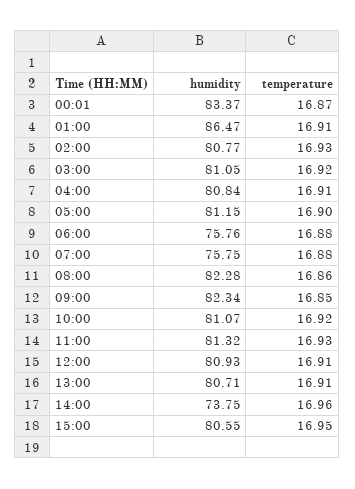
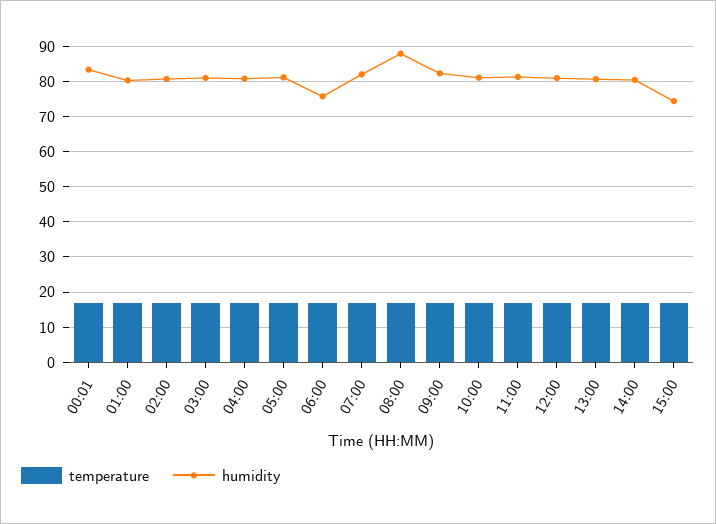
humidity, 01:00: 86.47 -> 80
humidity, 07:00: 75.75 -> 82
humidity, 08:00: 82.28 -> 88
humidity, 14:00: 73.75 -> 80
humidity, 15:00: 80.55 -> 74

